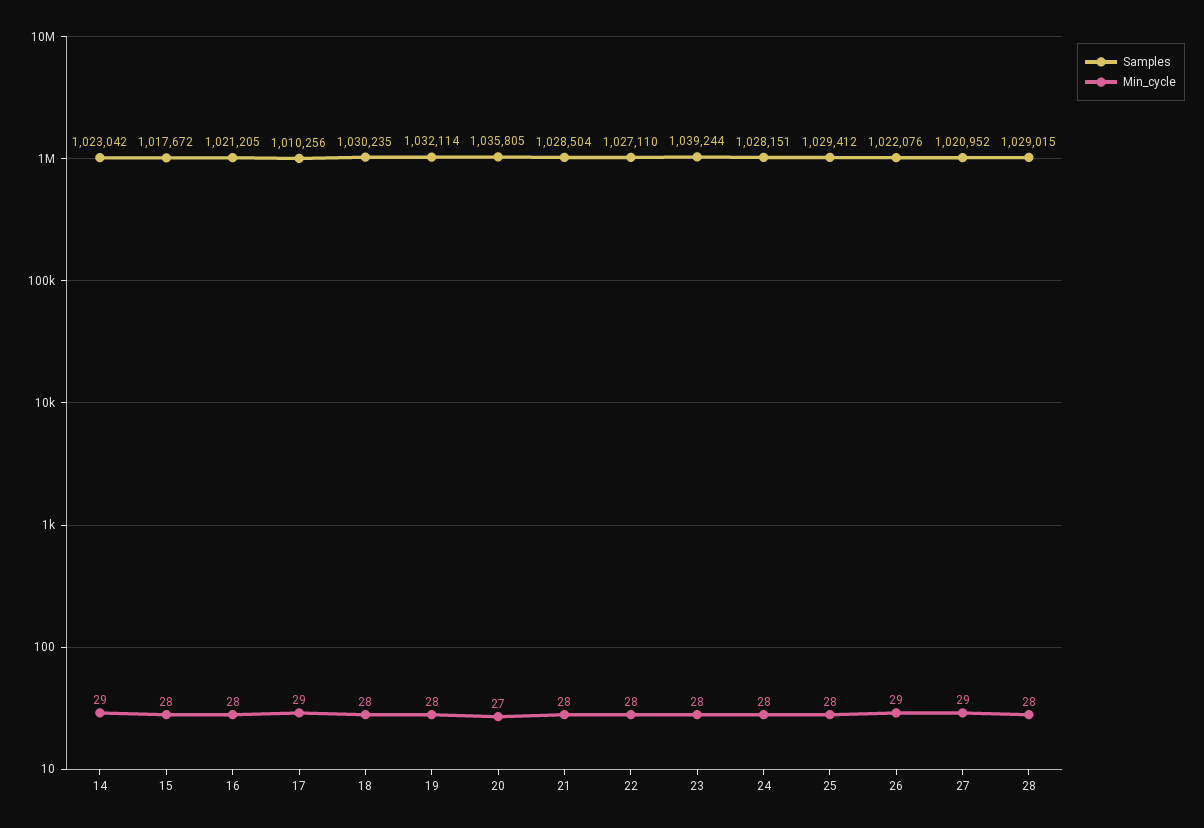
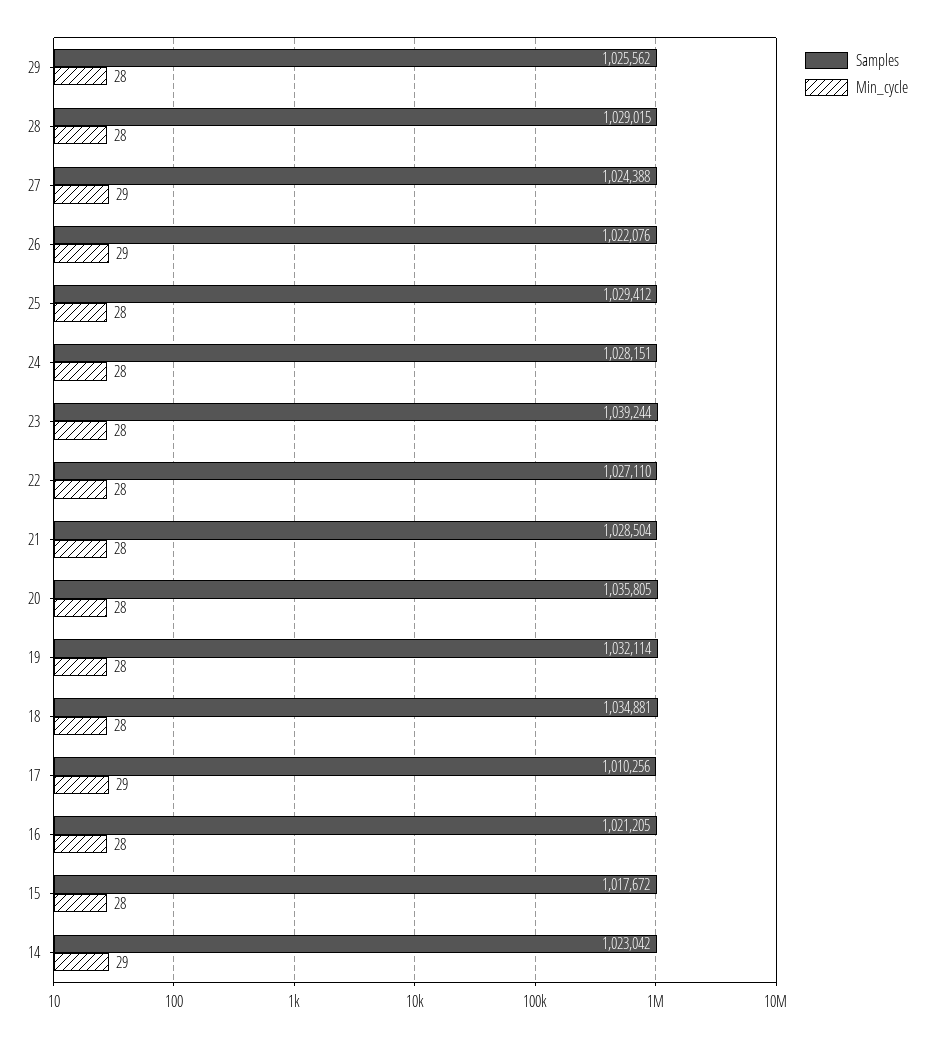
Samples, 18: 1030235 -> 1034881
Min_cycle, 20: 27 -> 28
Samples, 27: 1020952 -> 1024388
Samples, 29: none -> 1025562
Min_cycle, 29: none -> 28

